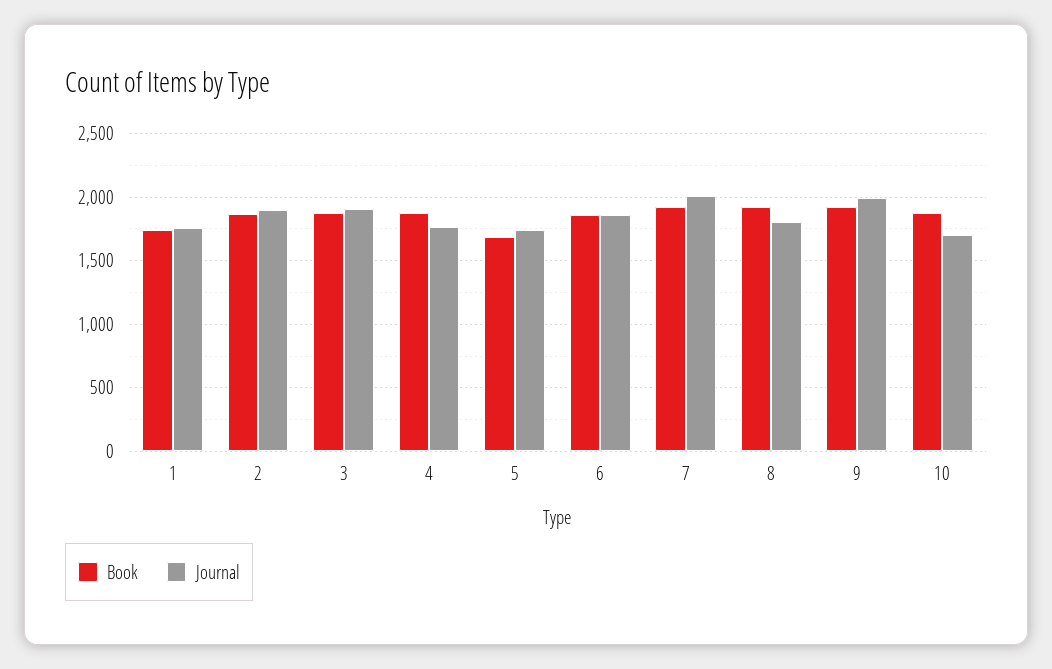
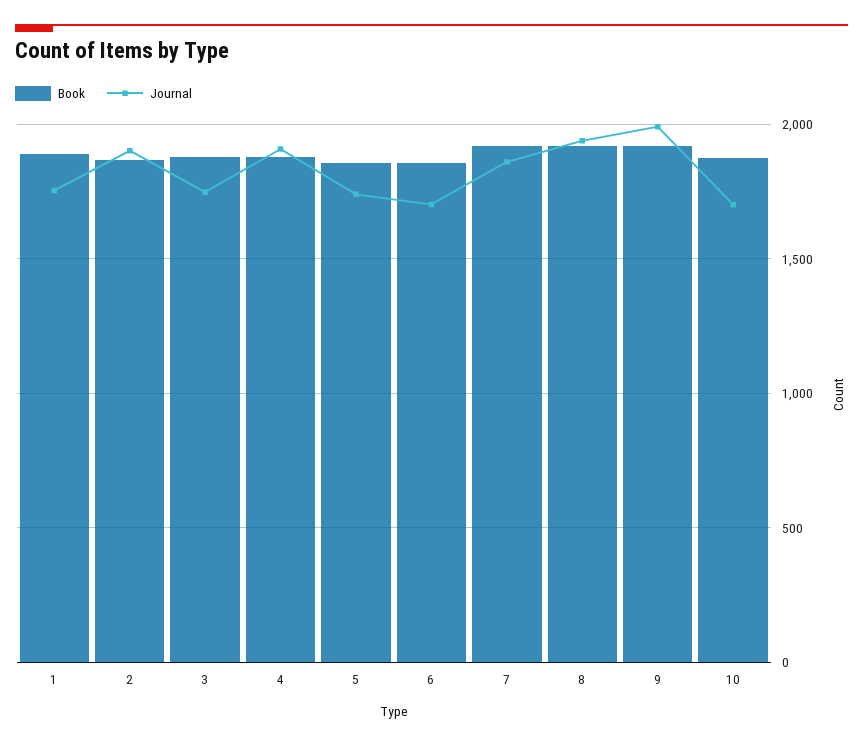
Book, 1: 1750 -> 1900
Journal, 3: 1900 -> 1750
Journal, 4: 1750 -> 1900
Book, 5: 1700 -> 1850
Journal, 6: 1850 -> 1700
Journal, 7: 2000 -> 1850
Journal, 8: 1800 -> 1950

